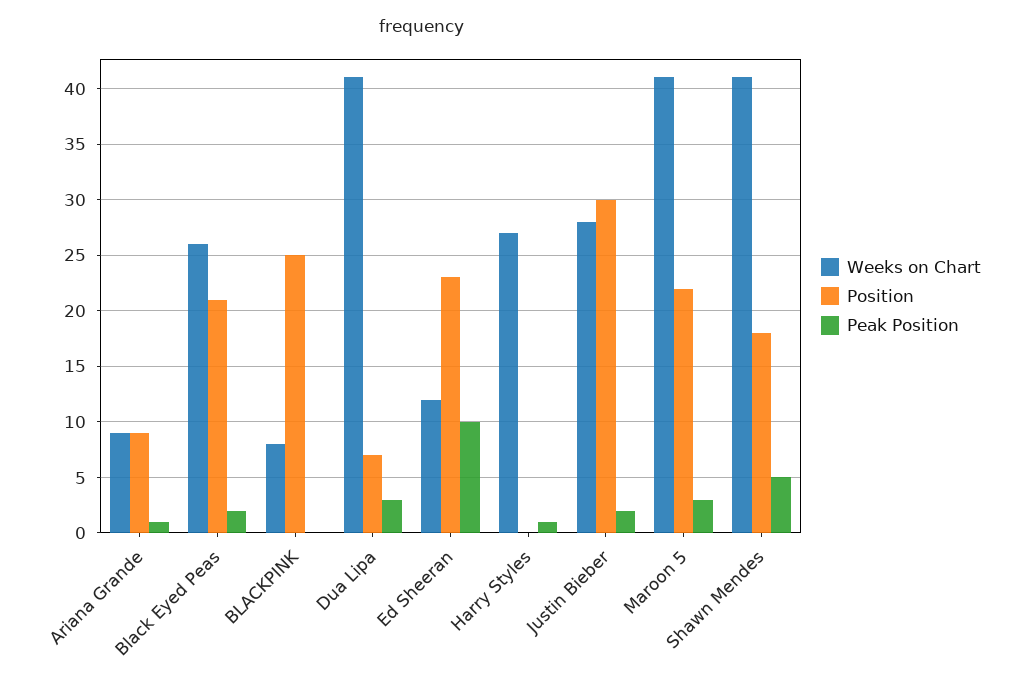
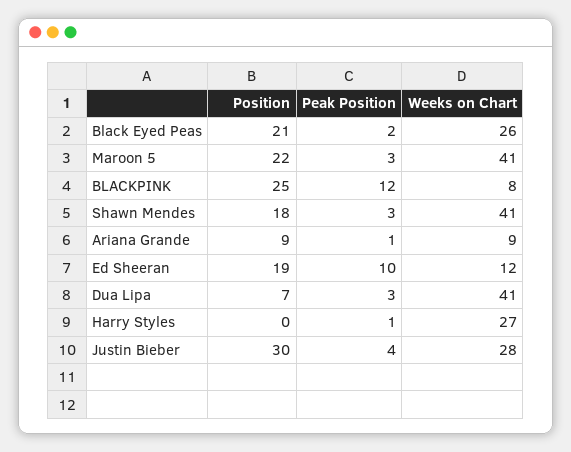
Peak Position, BLACKPINK: 0 -> 12
Position, Ed Sheeran: 23 -> 19
Peak Position, Justin Bieber: 2 -> 4
Peak Position, Shawn Mendes: 5 -> 3

